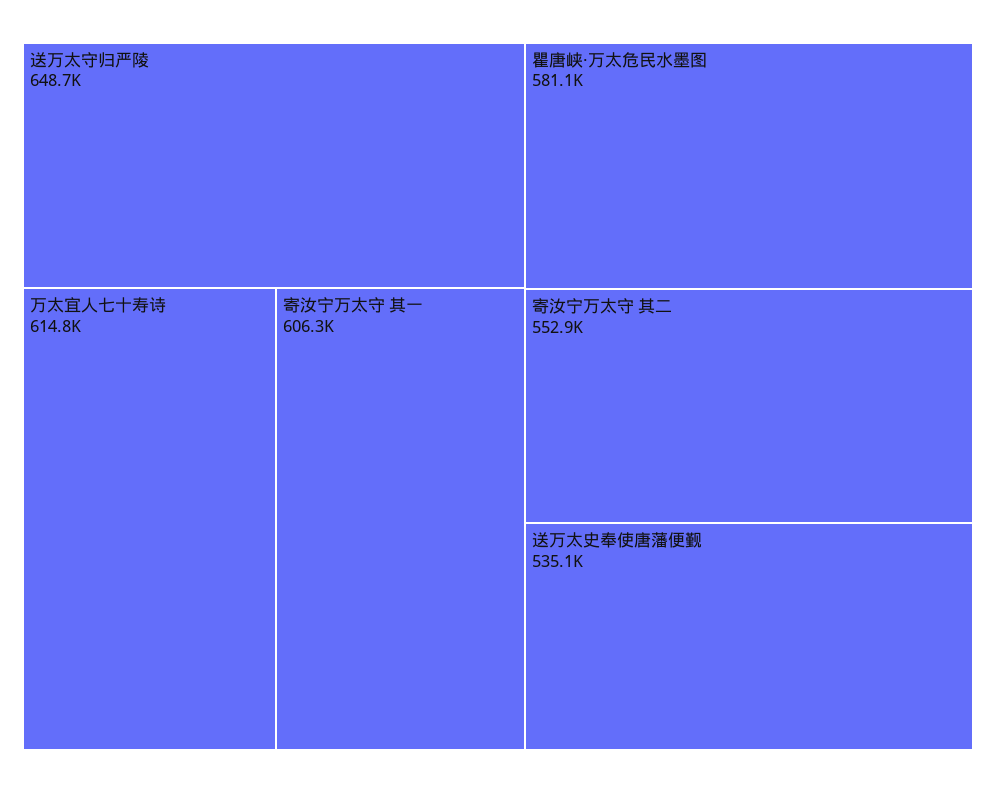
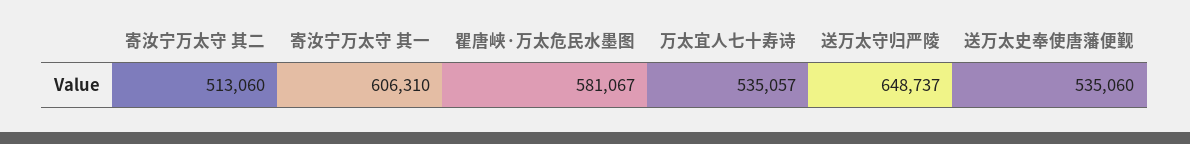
万太宜人七十寿诗: 614800 -> 535057
寄汝宁万太守 其二: 552900 -> 513060

